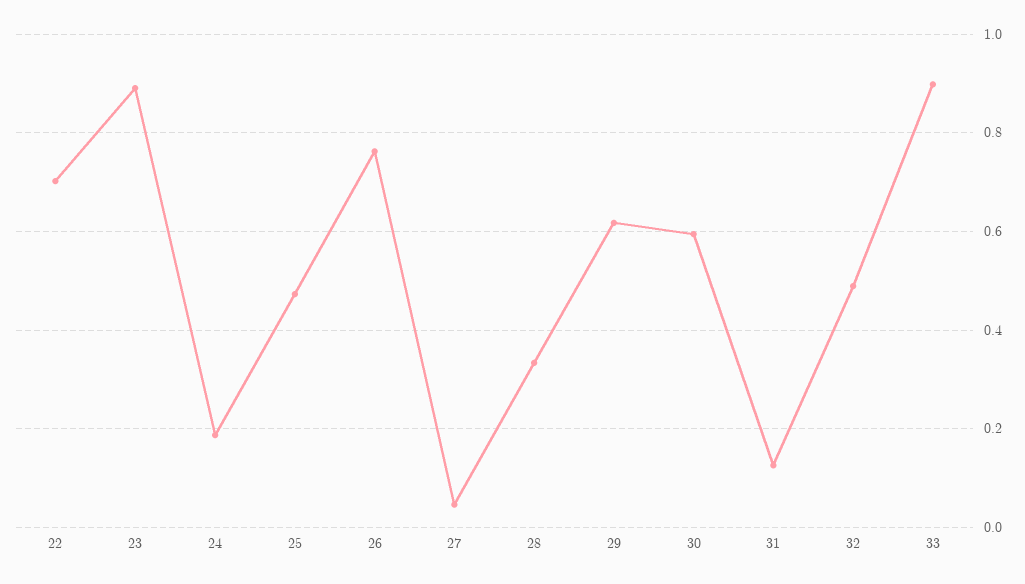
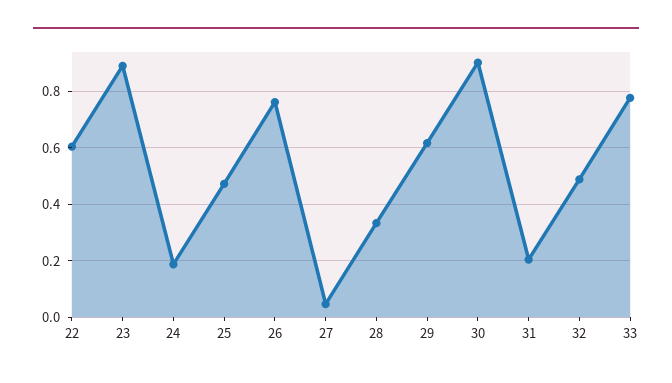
22: 0.7 -> 0.6
30: 0.6 -> 0.9
31: 0.12 -> 0.2
33: 0.9 -> 0.775

